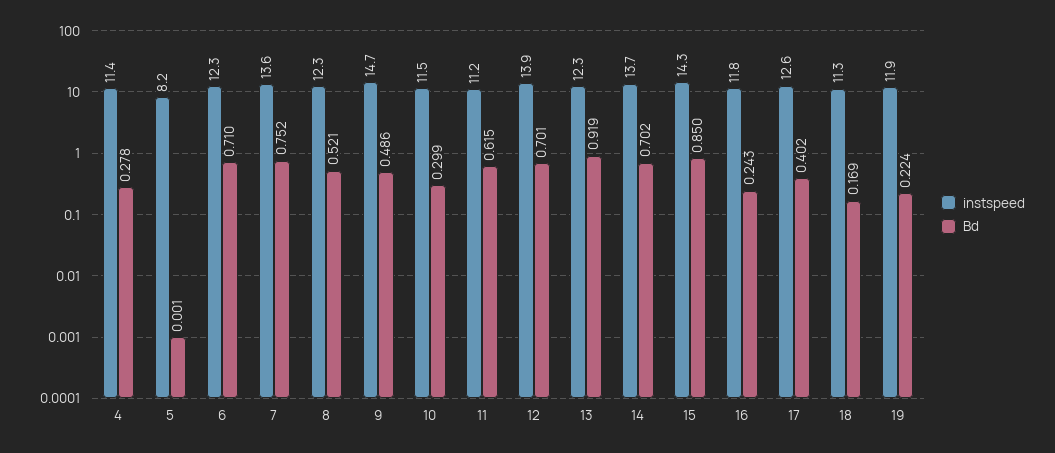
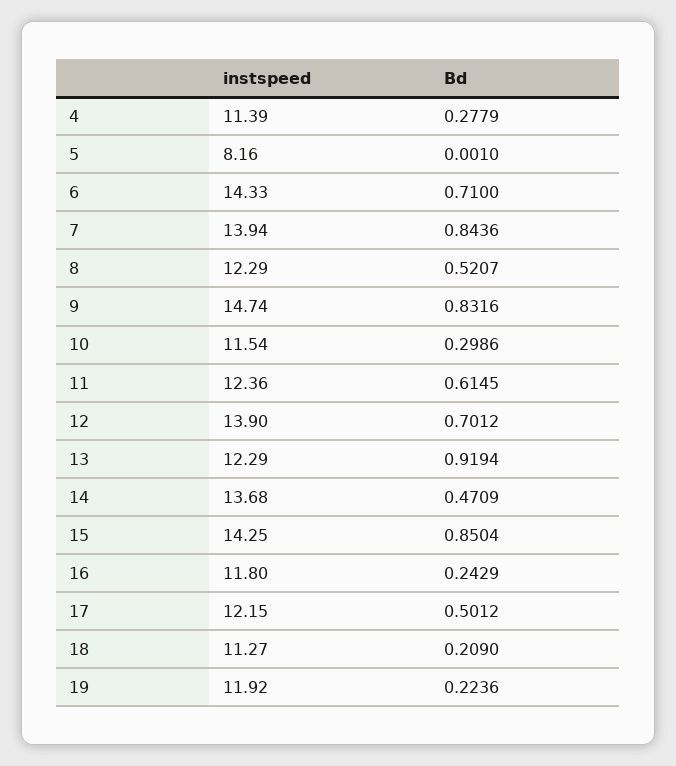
instspeed, 6: 12.3 -> 14.33
instspeed, 7: 13.6 -> 13.94
Bd, 7: 0.752 -> 0.8436
Bd, 9: 0.486 -> 0.8316
instspeed, 11: 11.2 -> 12.36
Bd, 14: 0.702 -> 0.4709
instspeed, 17: 12.6 -> 12.15
Bd, 17: 0.402 -> 0.5012
Bd, 18: 0.169 -> 0.209

